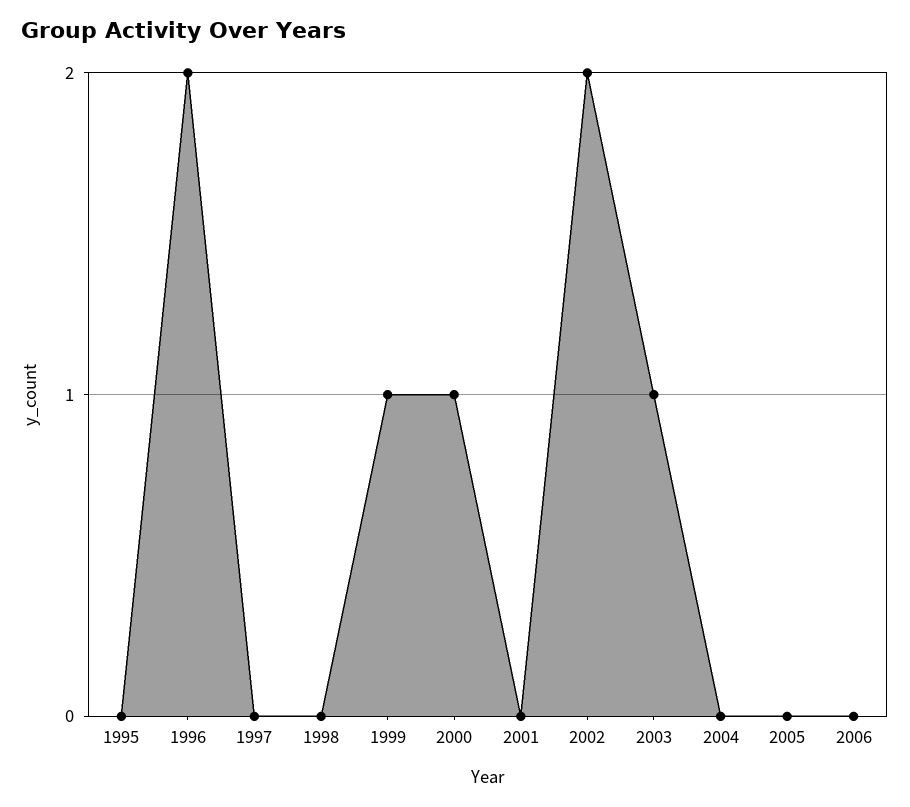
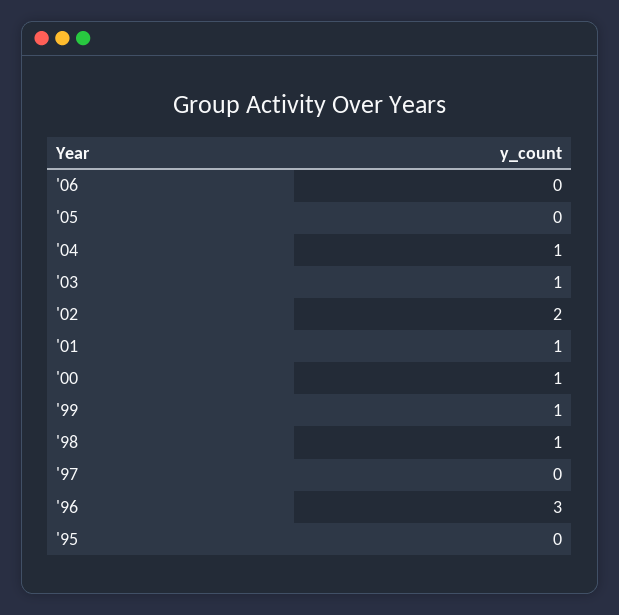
1996: 2 -> 3
1998: 0 -> 1
2001: 0 -> 1
2004: 0 -> 1

